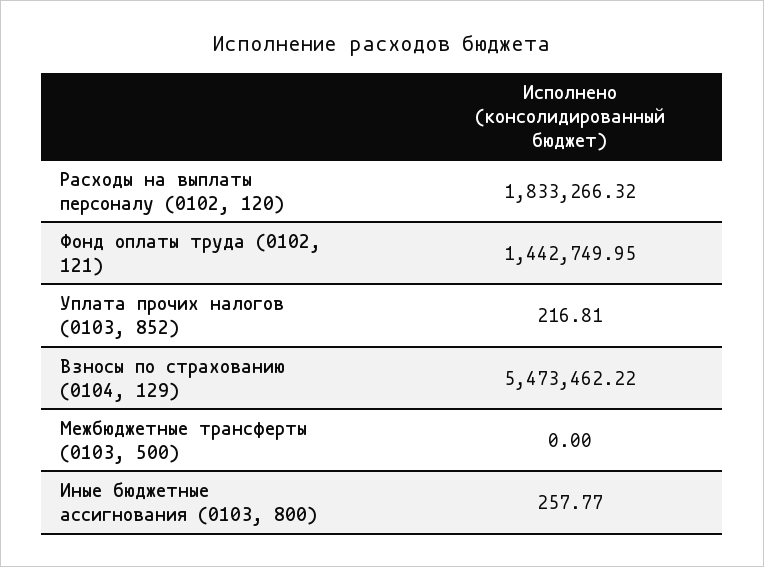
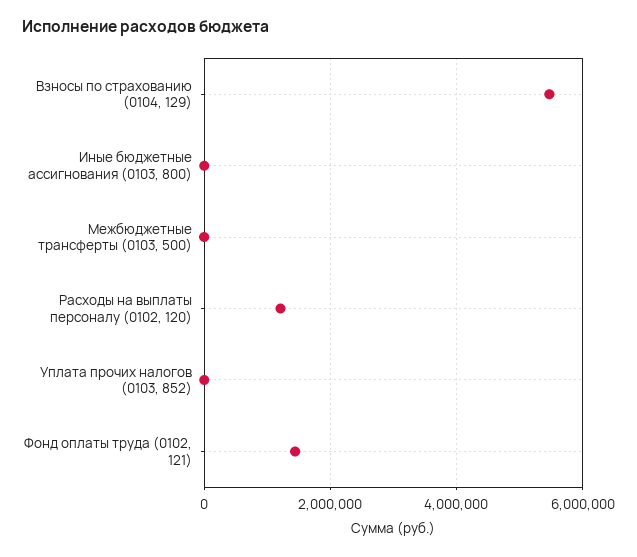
Расходы на выплаты персоналу (0102, 120): 1833266.32 -> 1200000

